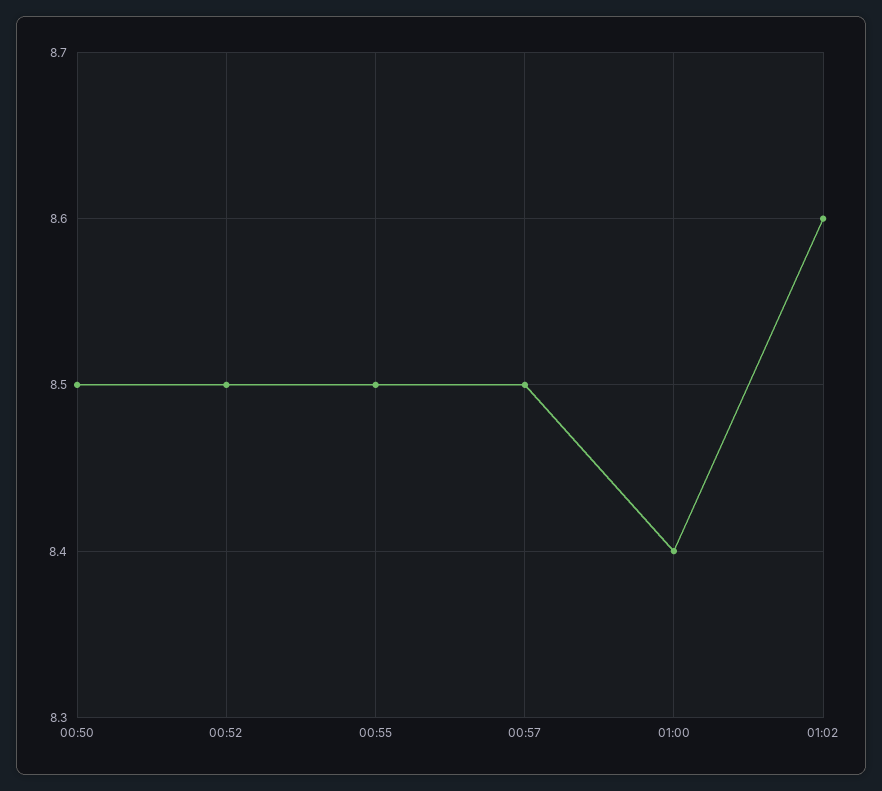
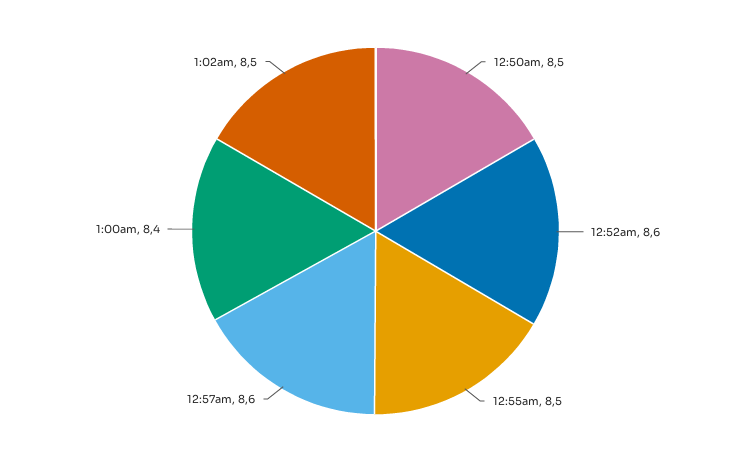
00:52: 8.5 -> 8.6
00:57: 8.5 -> 8.6
01:02: 8.6 -> 8.5

